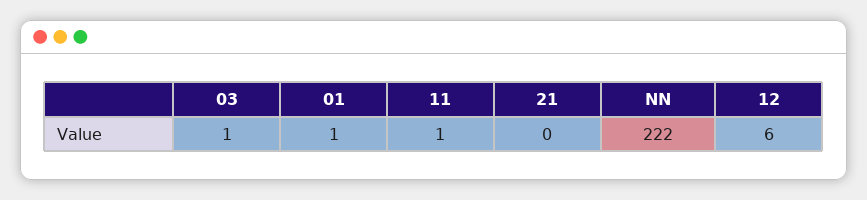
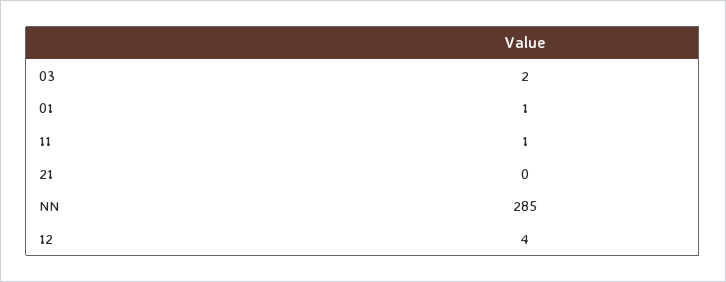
03: 1 -> 2
NN: 222 -> 285
12: 6 -> 4

